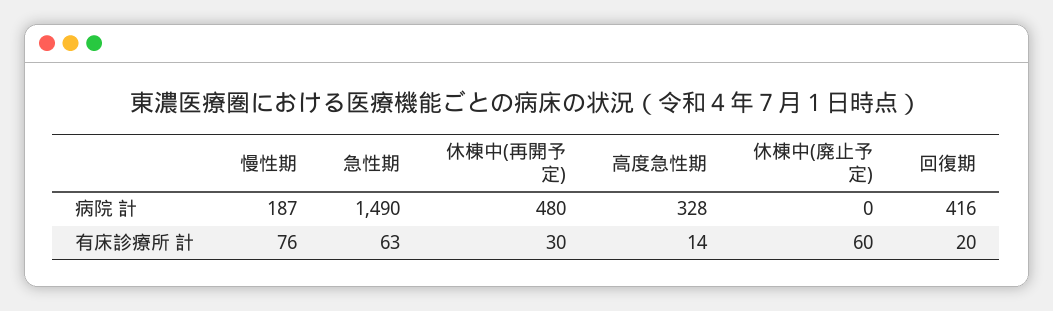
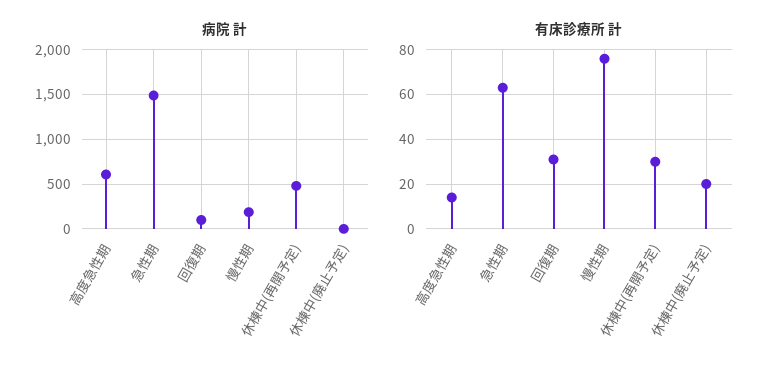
病院 計, 高度急性期: 328 -> 600
病院 計, 回復期: 416 -> 100
有床診療所 計, 休棟中(廃止予定): 60 -> 20
有床診療所 計, 回復期: 20 -> 30

